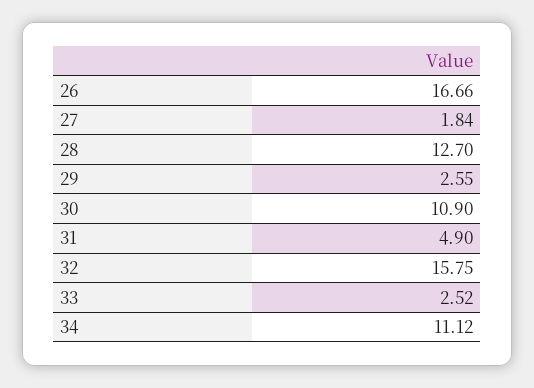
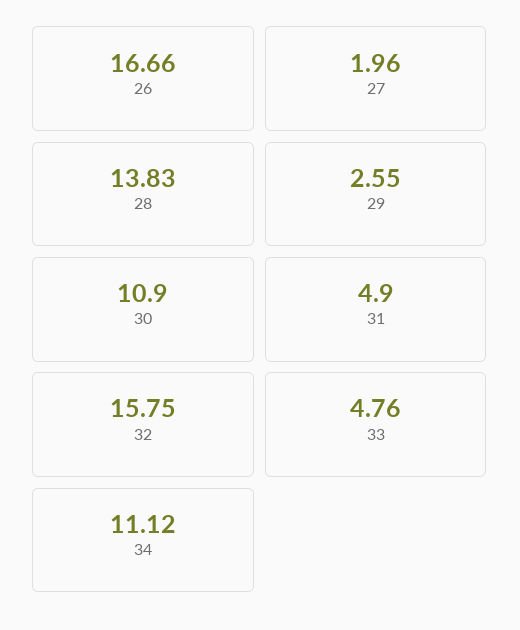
27: 1.84 -> 1.96
28: 12.7 -> 13.83
33: 2.52 -> 4.76

